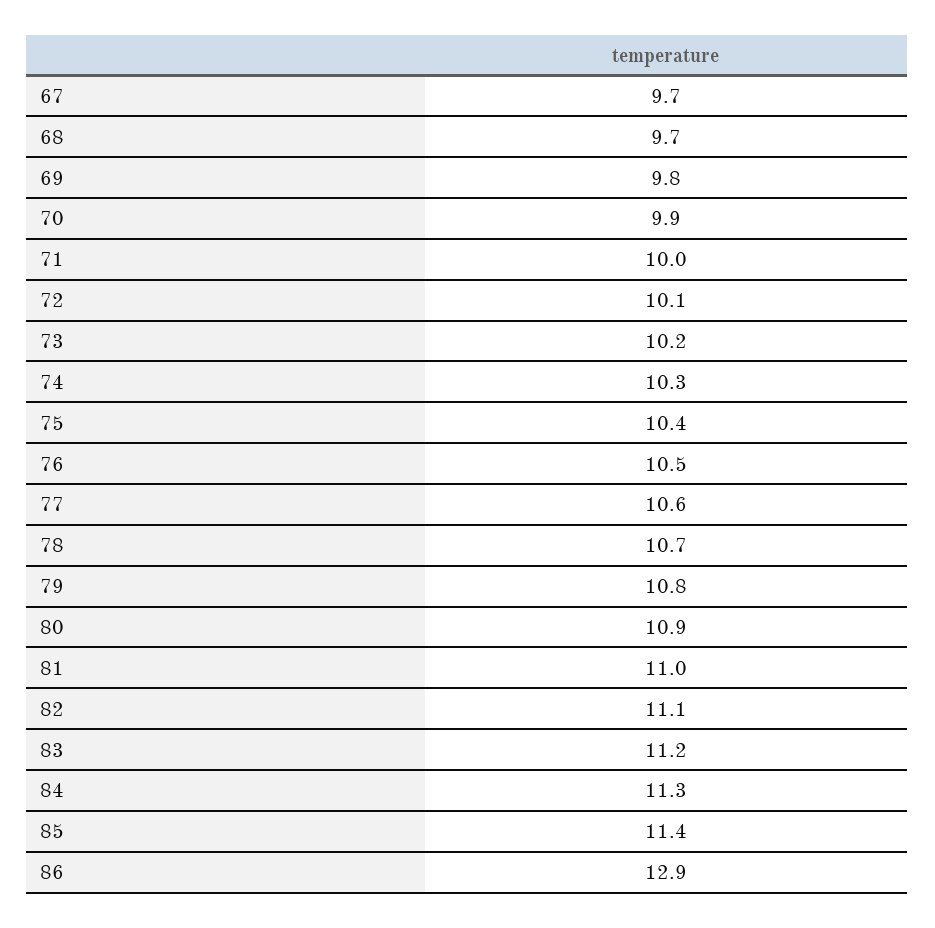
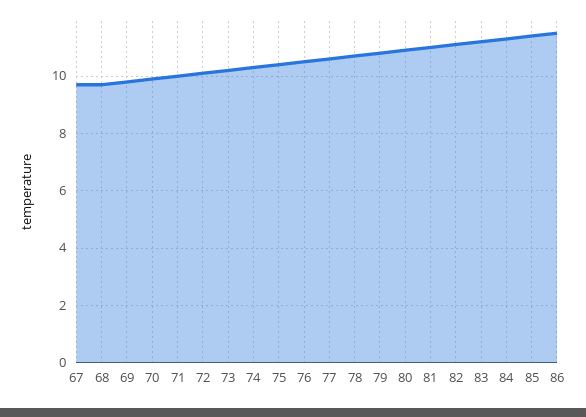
86: 12.9 -> 11.5

